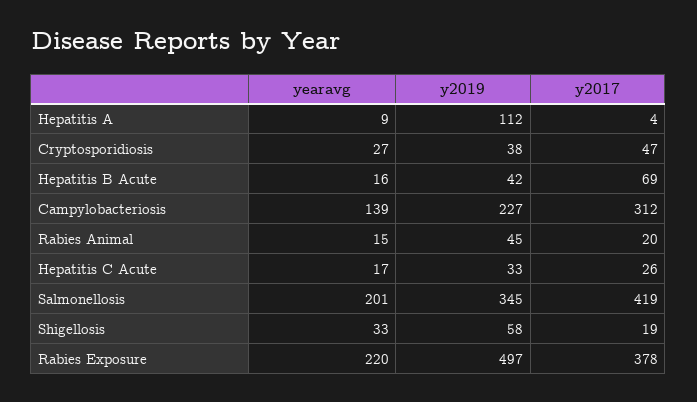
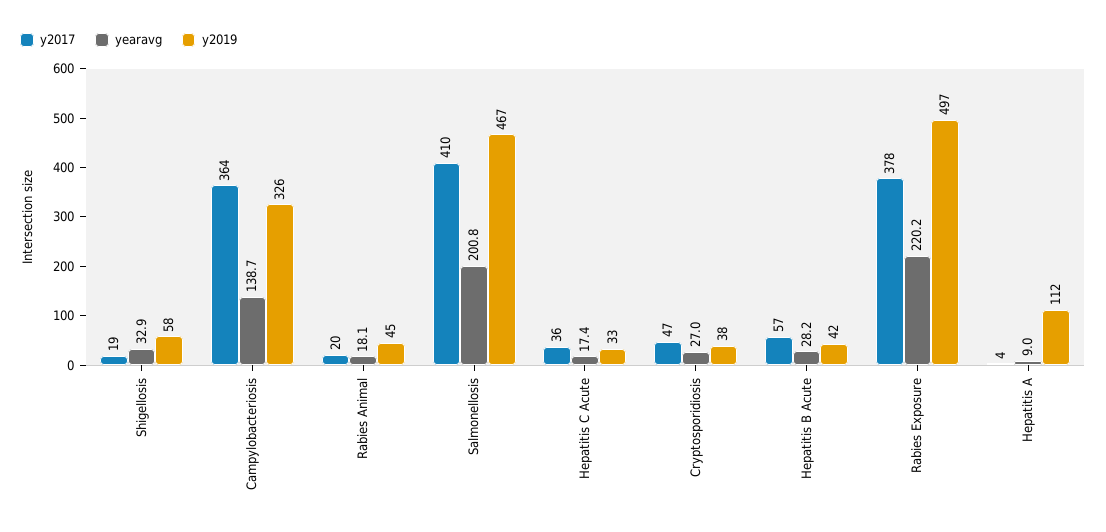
yearavg, Hepatitis B Acute: 16 -> 28.2
y2017, Hepatitis B Acute: 69 -> 57
y2019, Campylobacteriosis: 227 -> 326
y2017, Campylobacteriosis: 312 -> 364
yearavg, Rabies Animal: 15 -> 18.1
y2017, Hepatitis C Acute: 26 -> 36
y2019, Salmonellosis: 345 -> 467
y2017, Salmonellosis: 419 -> 410

